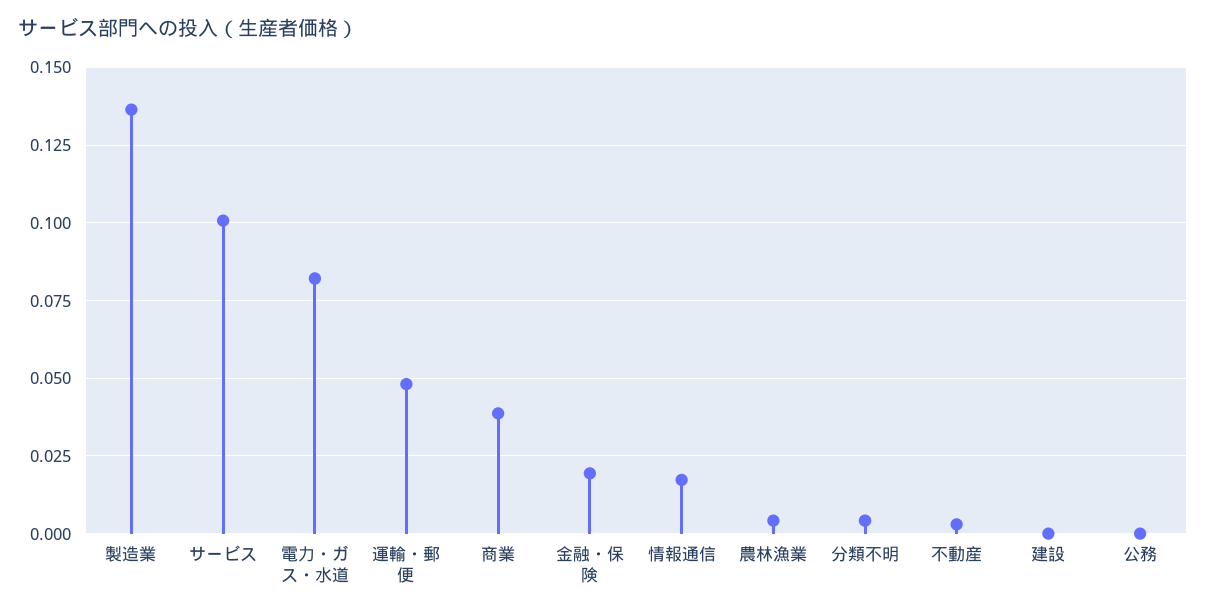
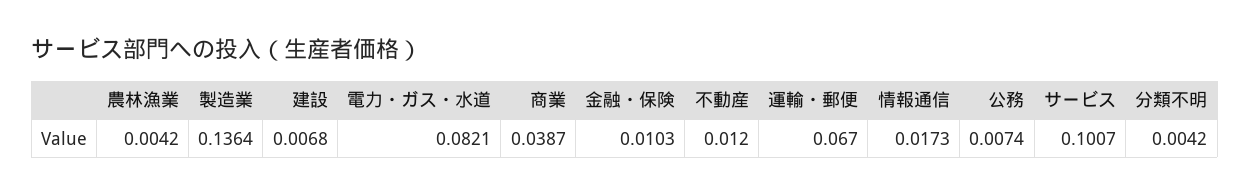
運輸・郵便: 0.0475 -> 0.067
金融・保険: 0.02 -> 0.0103
不動産: 0.0025 -> 0.012
建設: 0 -> 0.0068
公務: 0 -> 0.0074

